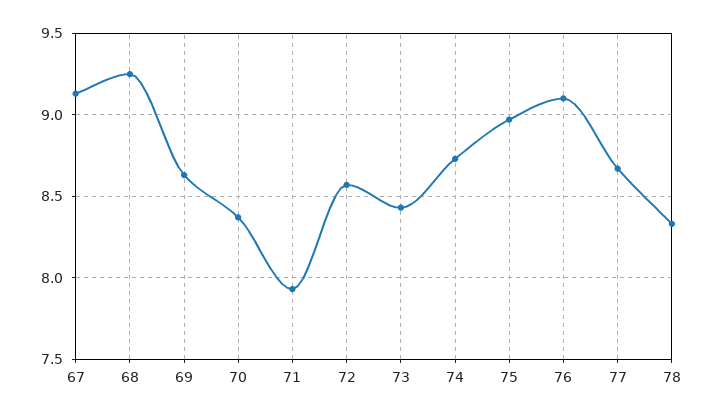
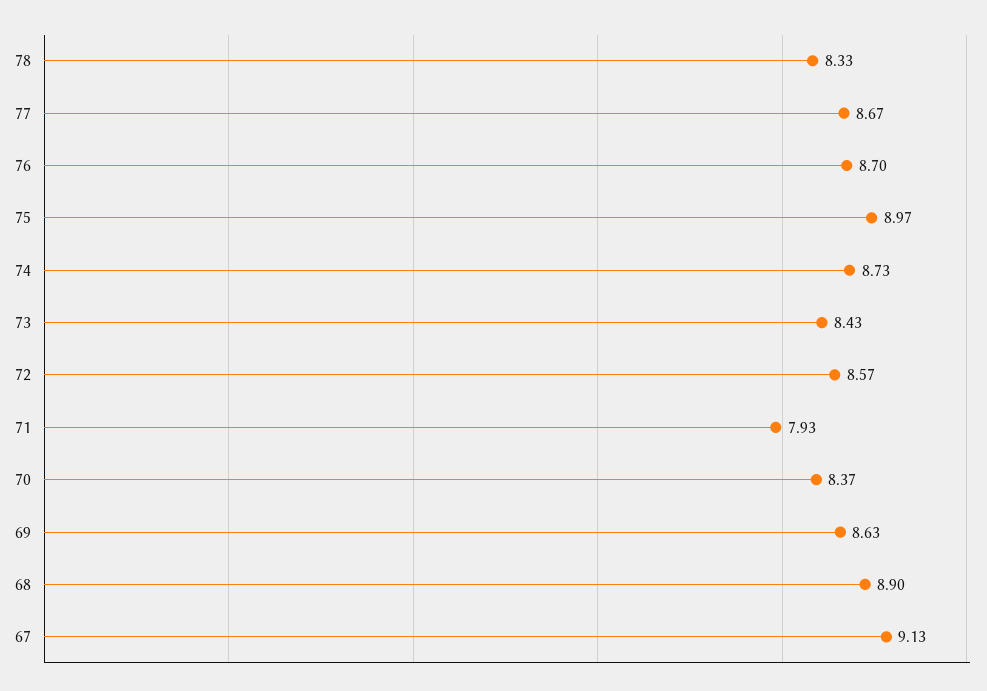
68: 9.25 -> 8.9
76: 9.1 -> 8.7

